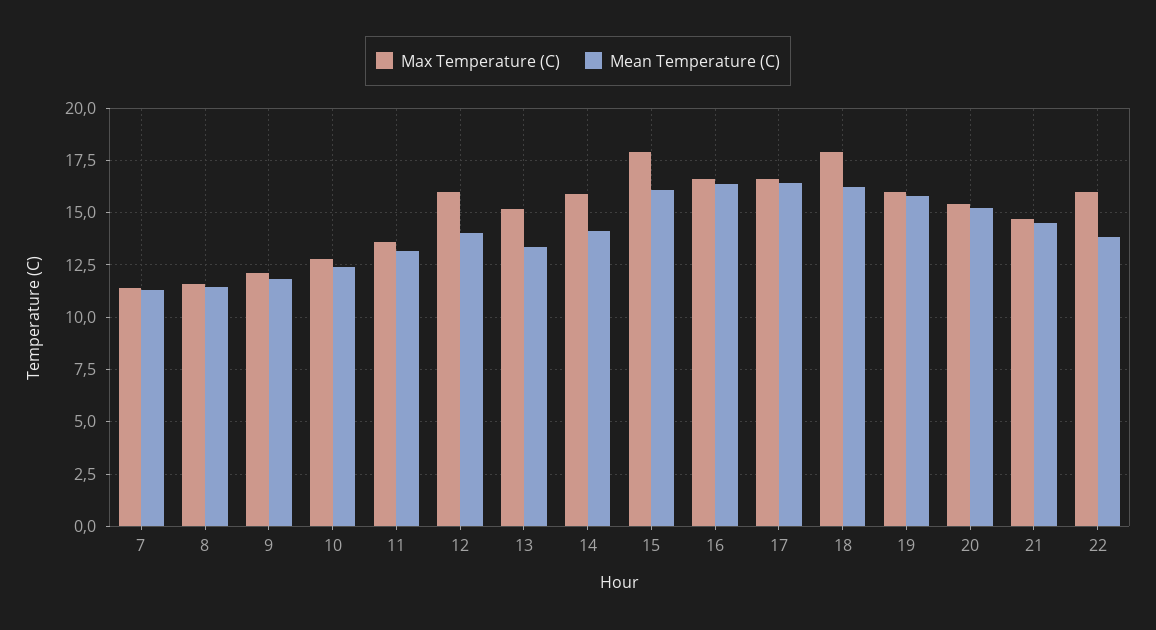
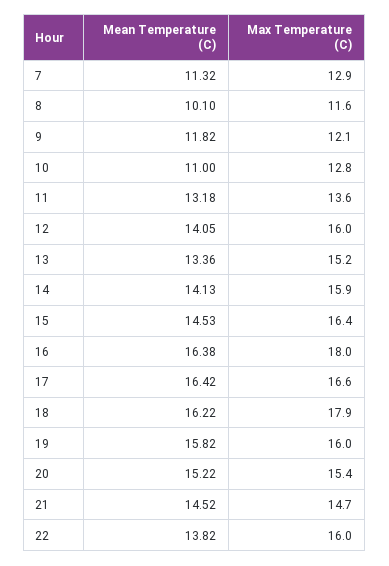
Max Temperature (C), 7: 11.5 -> 12.9
Mean Temperature (C), 8: 11.5 -> 10.1
Mean Temperature (C), 10: 12.5 -> 11
Max Temperature (C), 15: 18 -> 16.4
Mean Temperature (C), 15: 16 -> 14.53
Max Temperature (C), 16: 16.5 -> 18

